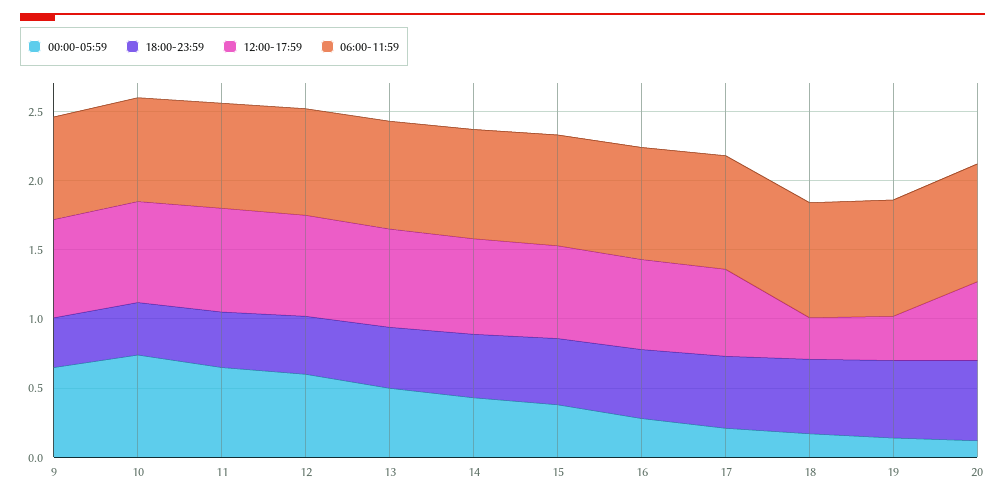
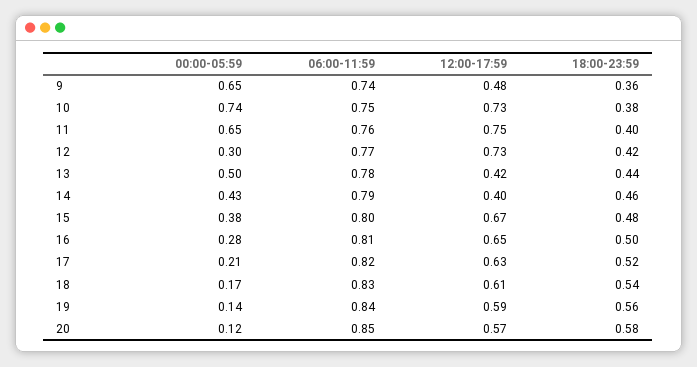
12:00-17:59, 9: 0.7 -> 0.48
00:00-05:59, 12: 0.6 -> 0.3
12:00-17:59, 13: 0.7 -> 0.42
12:00-17:59, 14: 0.7 -> 0.4
12:00-17:59, 18: 0.3 -> 0.61
12:00-17:59, 19: 0.3 -> 0.59

